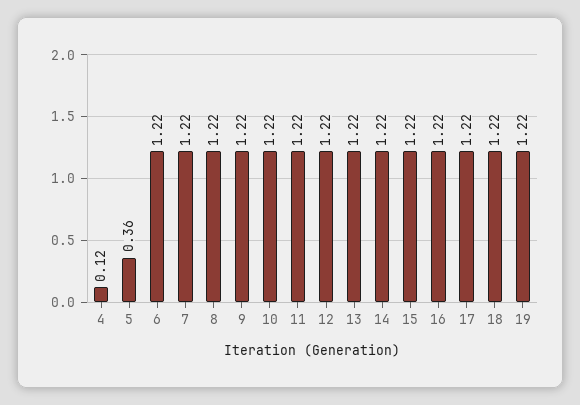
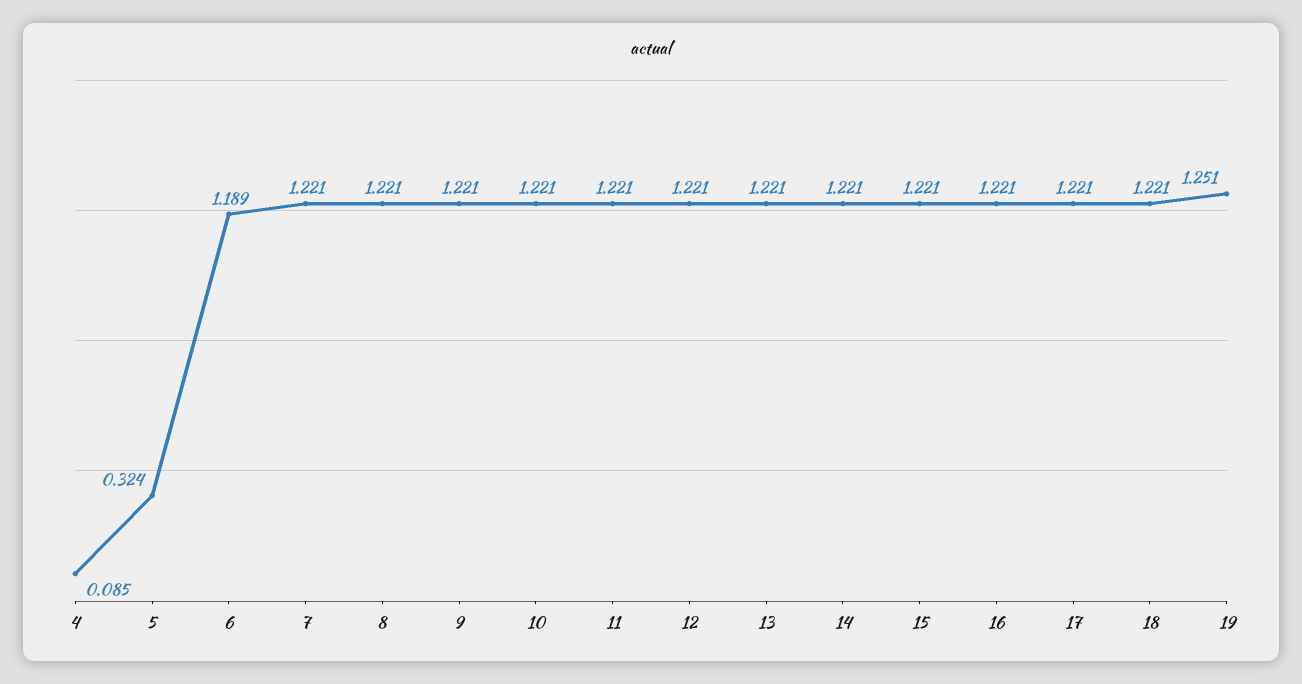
4: 0.12 -> 0.085
5: 0.36 -> 0.324
6: 1.22 -> 1.189
19: 1.22 -> 1.251

